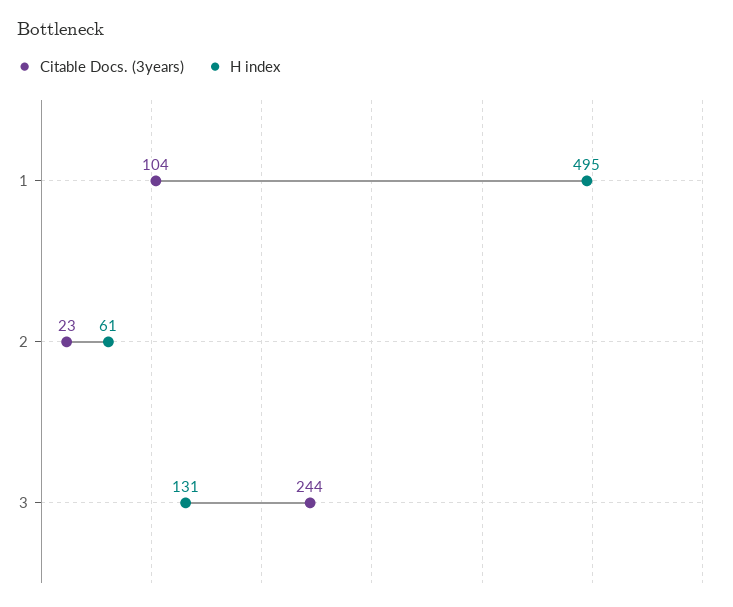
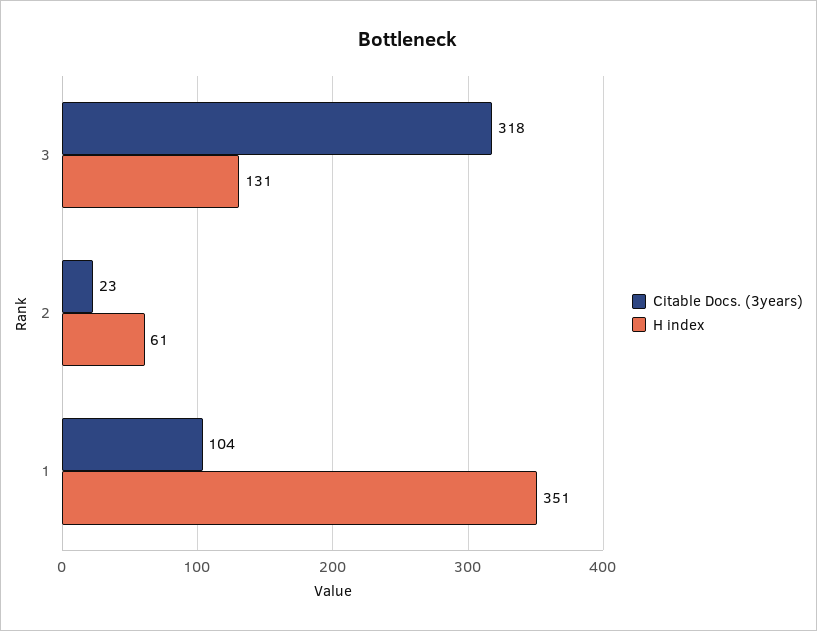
H index, 1: 495 -> 351
Citable Docs. (3years), 3: 244 -> 318

